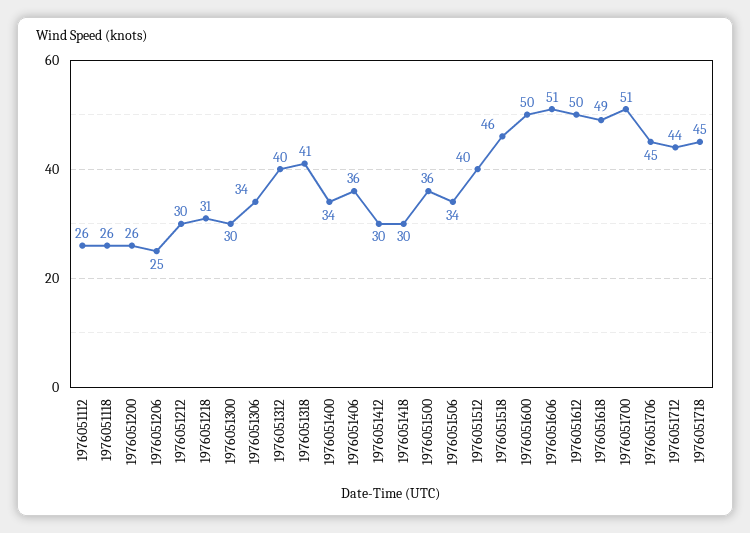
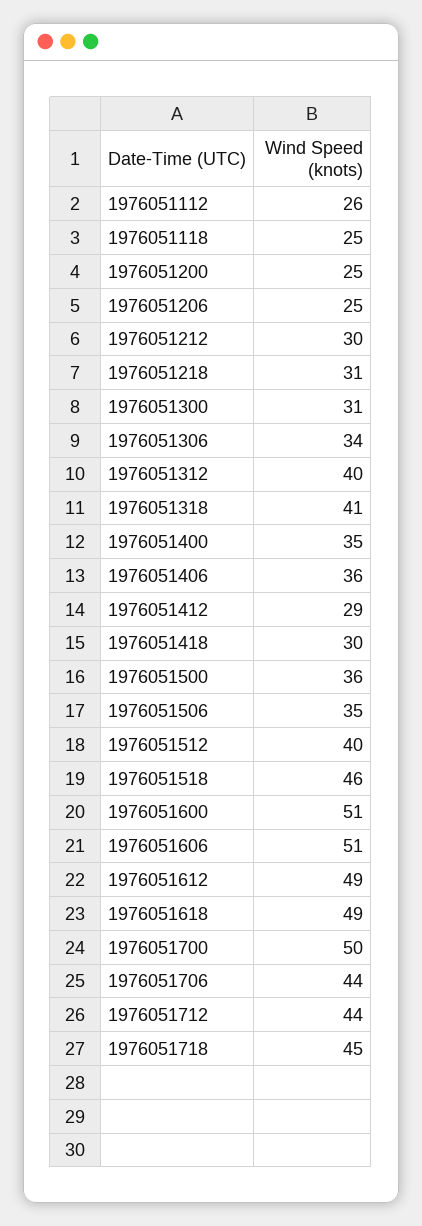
1976051118: 26 -> 25
1976051200: 26 -> 25
1976051300: 30 -> 31
1976051400: 34 -> 35
1976051412: 30 -> 29
1976051506: 34 -> 35
1976051600: 50 -> 51
1976051612: 50 -> 49
1976051700: 51 -> 50
1976051706: 45 -> 44

